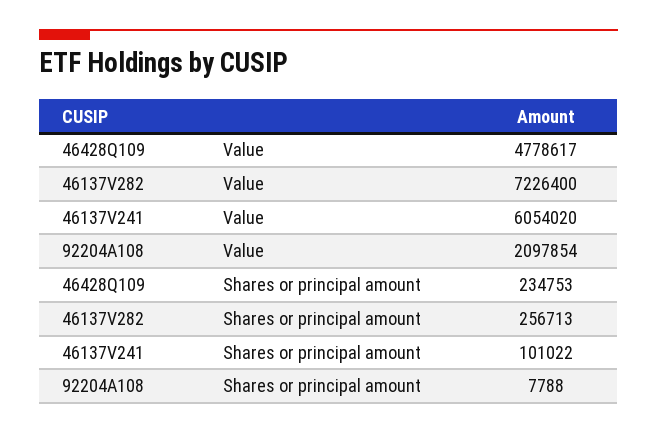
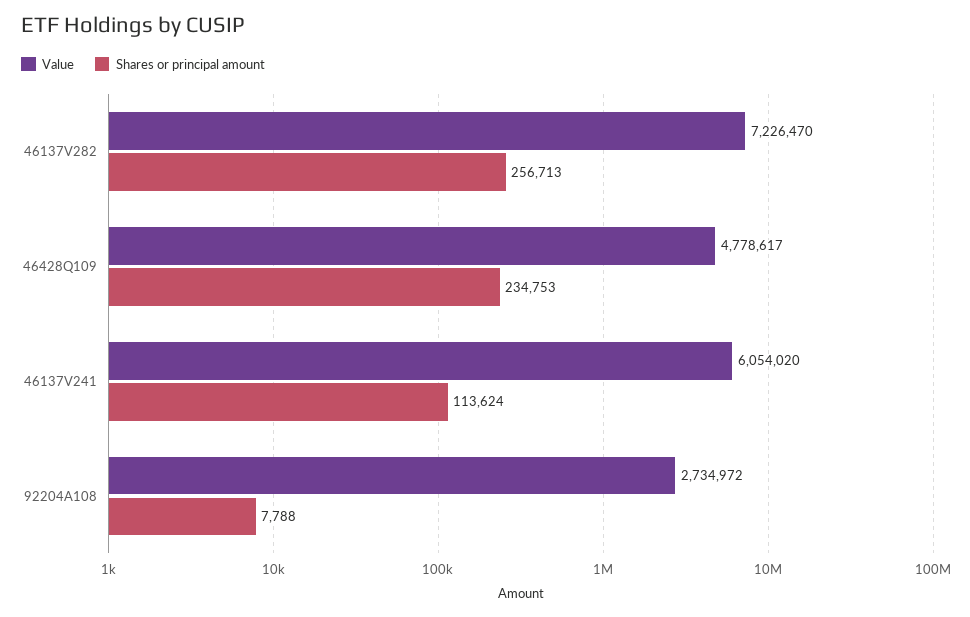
Value, 46137V282: 7226400 -> 7226470
Value, 92204A108: 2097854 -> 2734972
Shares or principal amount, 46137V241: 101022 -> 113624

